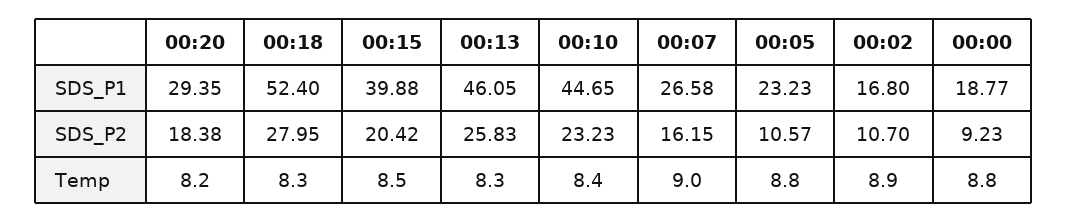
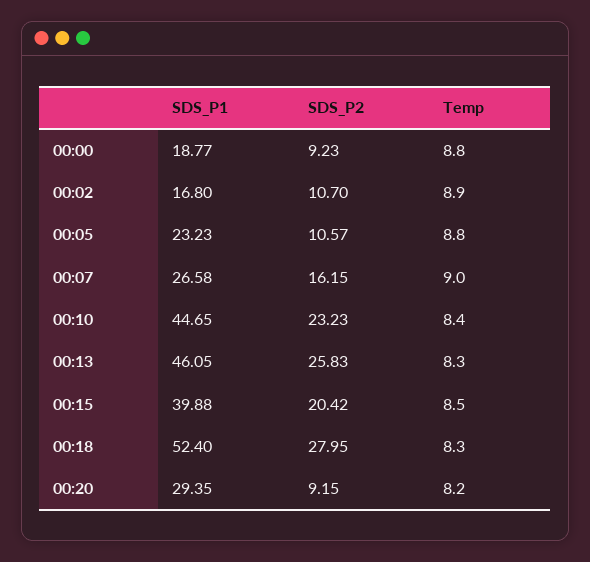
00:20, SDS_P2: 18.38 -> 9.15

